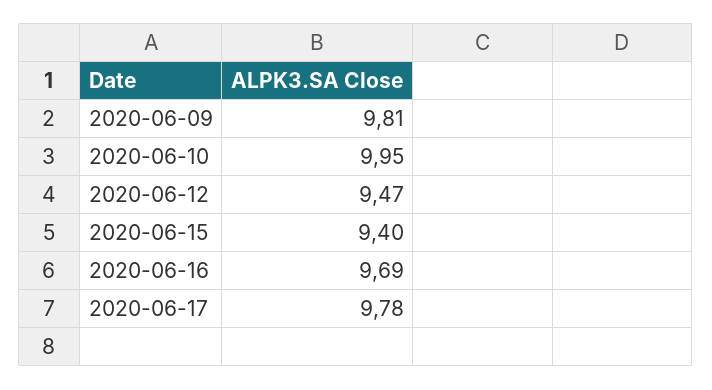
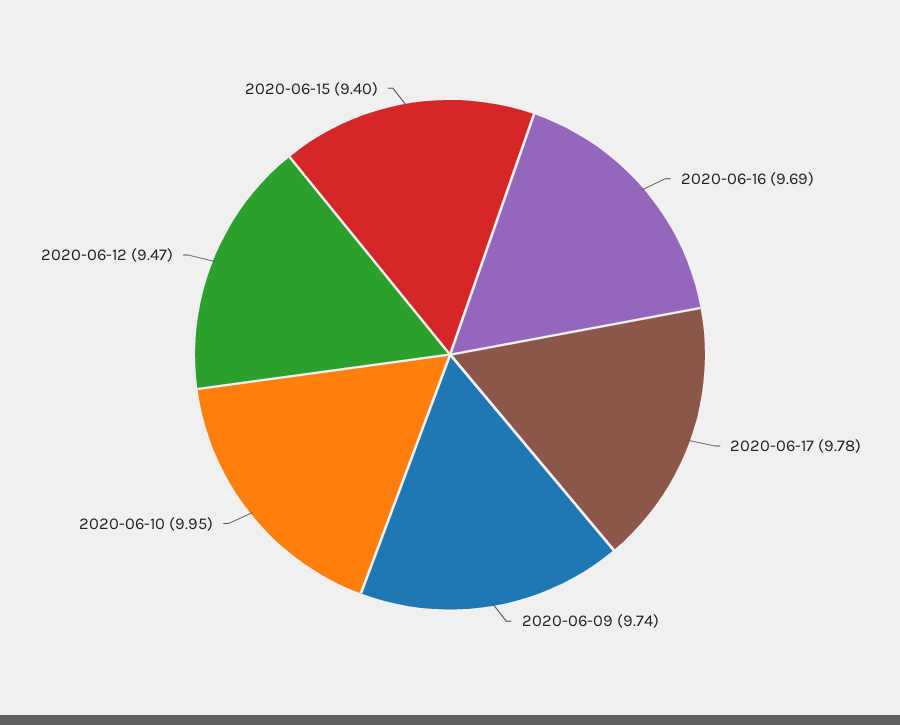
2020-06-09: 9.81 -> 9.74

